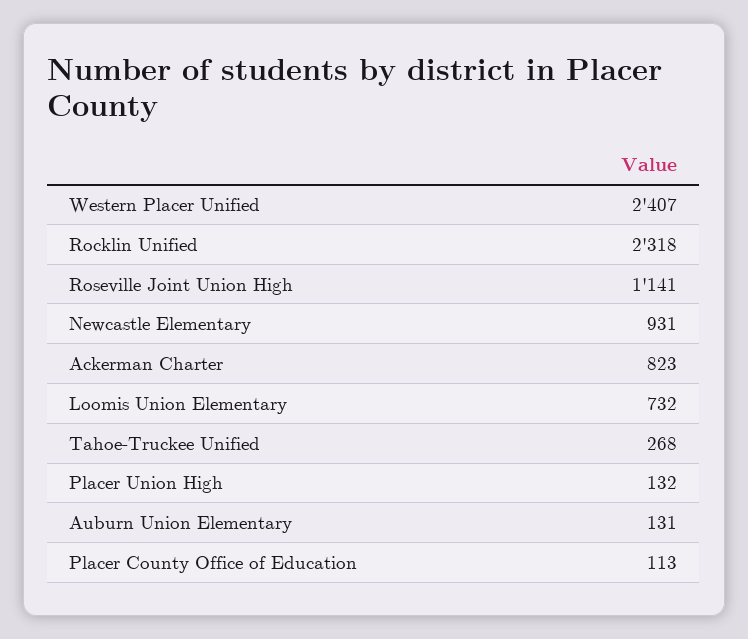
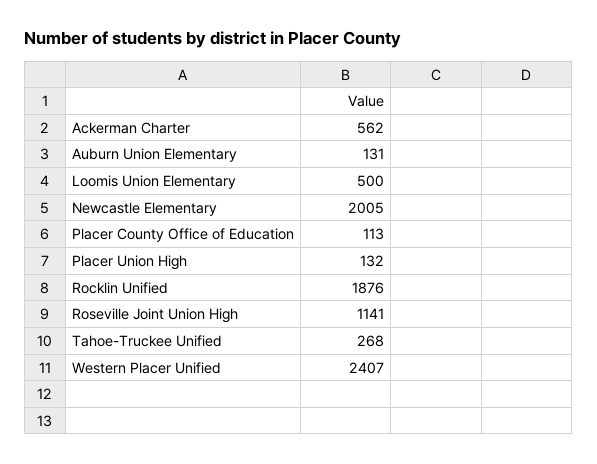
Rocklin Unified: 2318 -> 1876
Newcastle Elementary: 931 -> 2005
Ackerman Charter: 823 -> 562
Loomis Union Elementary: 732 -> 500

